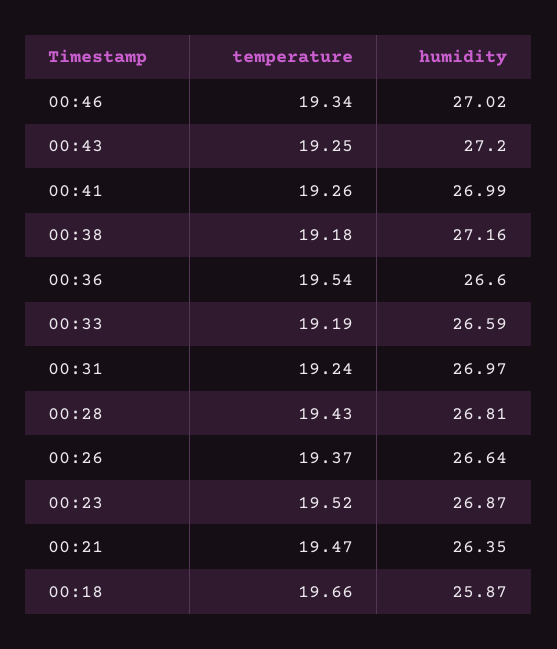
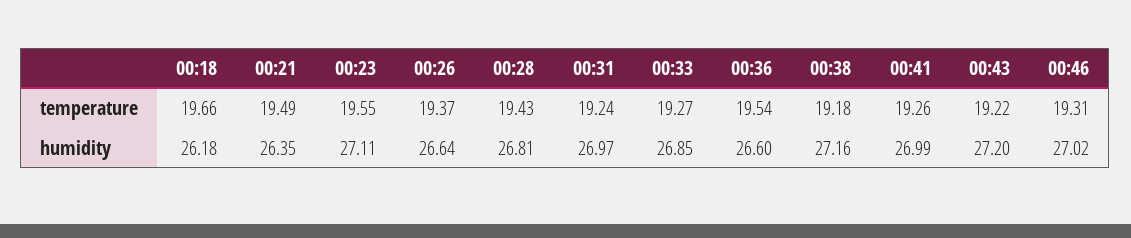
temperature, 00:46: 19.34 -> 19.31
temperature, 00:43: 19.25 -> 19.22
temperature, 00:33: 19.19 -> 19.27
humidity, 00:33: 26.59 -> 26.85
temperature, 00:23: 19.52 -> 19.55
humidity, 00:23: 26.87 -> 27.11
temperature, 00:21: 19.47 -> 19.49
humidity, 00:18: 25.87 -> 26.18

